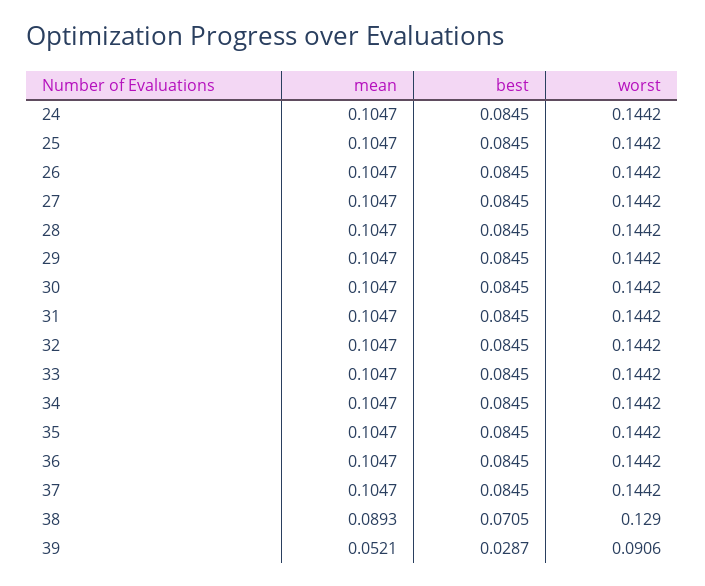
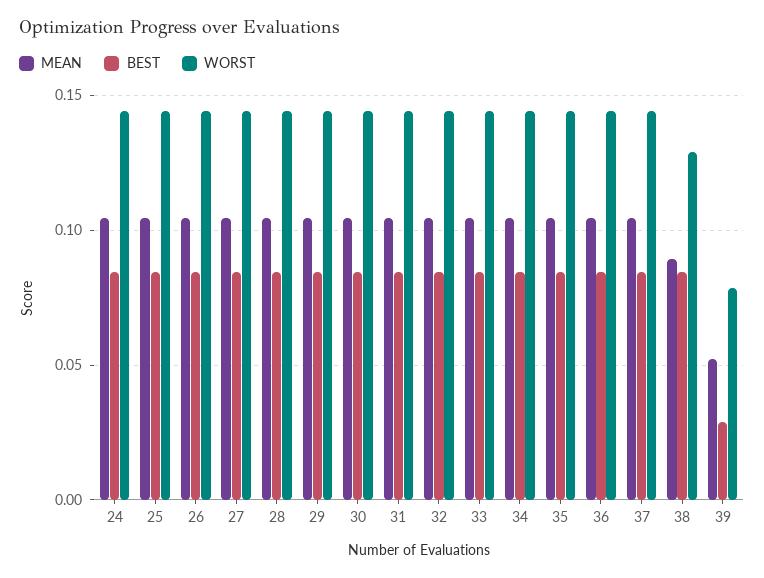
best, 38: 0.0705 -> 0.085
worst, 39: 0.0906 -> 0.08

